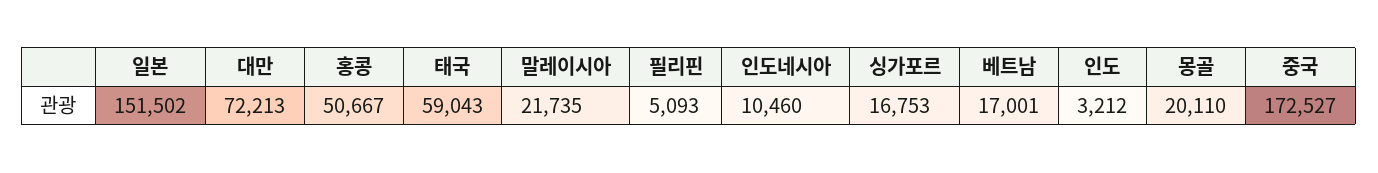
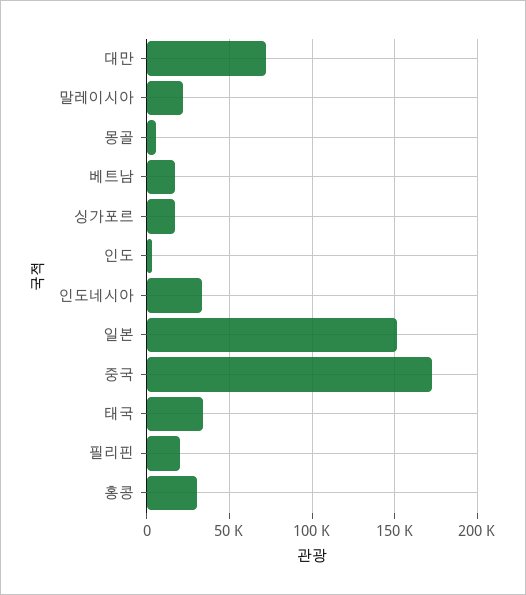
홍콩: 50667 -> 30000
태국: 59043 -> 35000
필리핀: 5093 -> 20000
인도네시아: 10460 -> 35000
몽골: 20110 -> 5000

